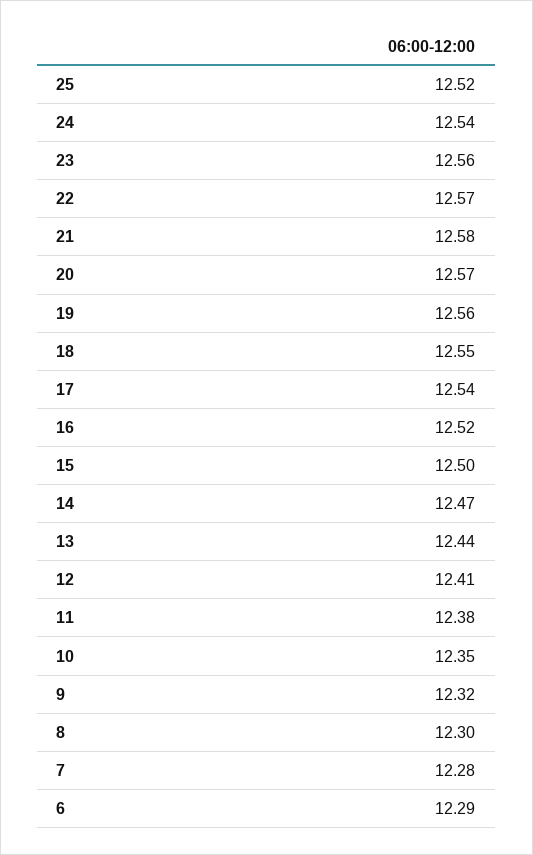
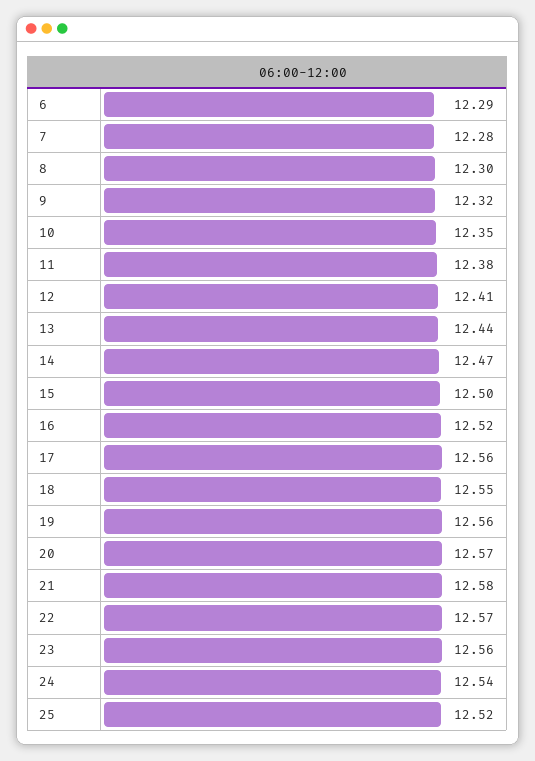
17: 12.54 -> 12.56

